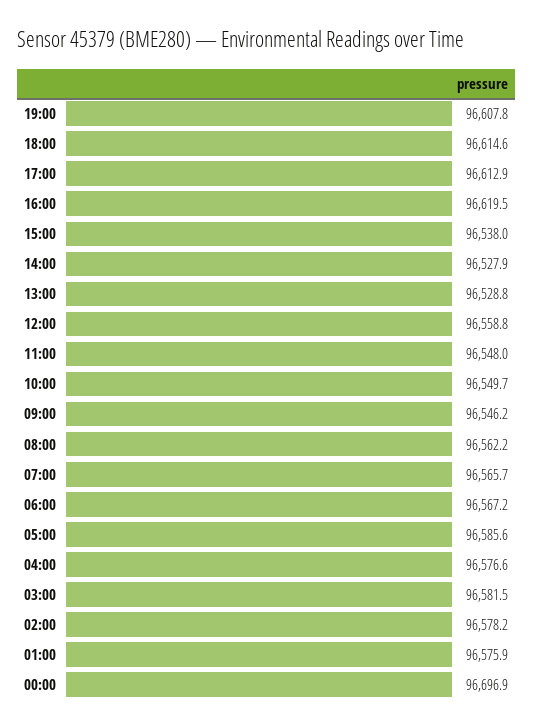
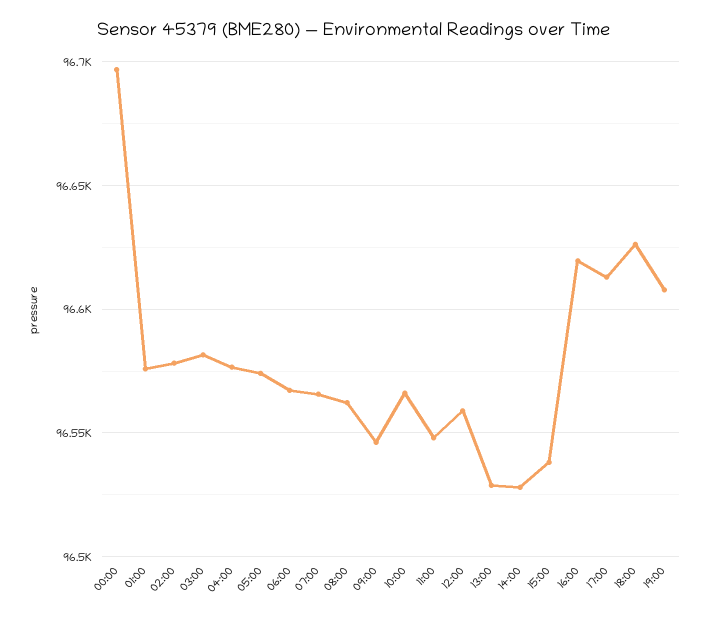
18:00: 96614.6 -> 96625
10:00: 96549.7 -> 96565
05:00: 96585.6 -> 96575

